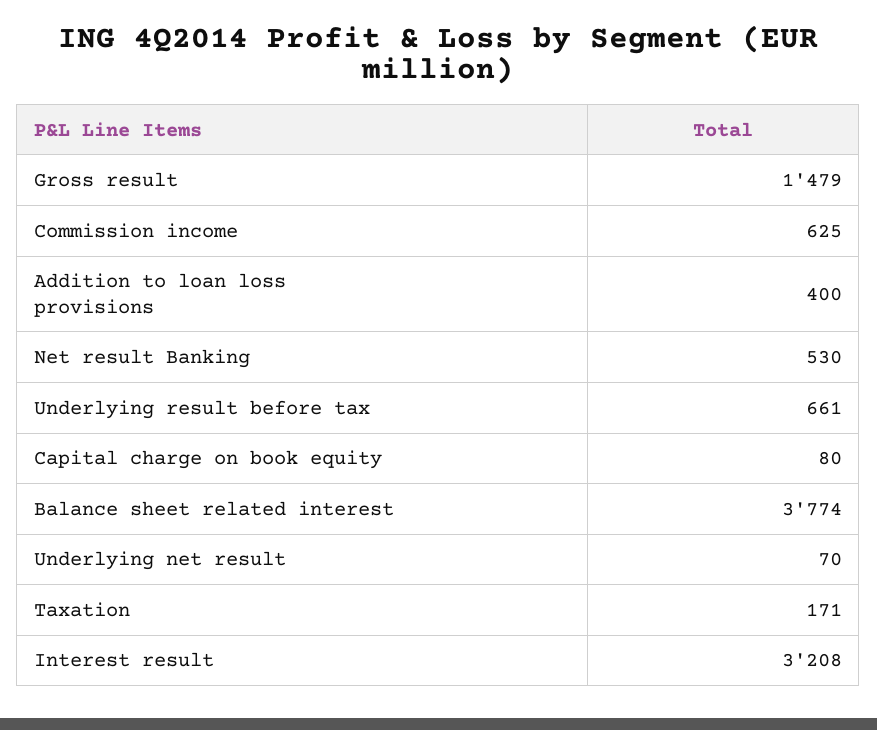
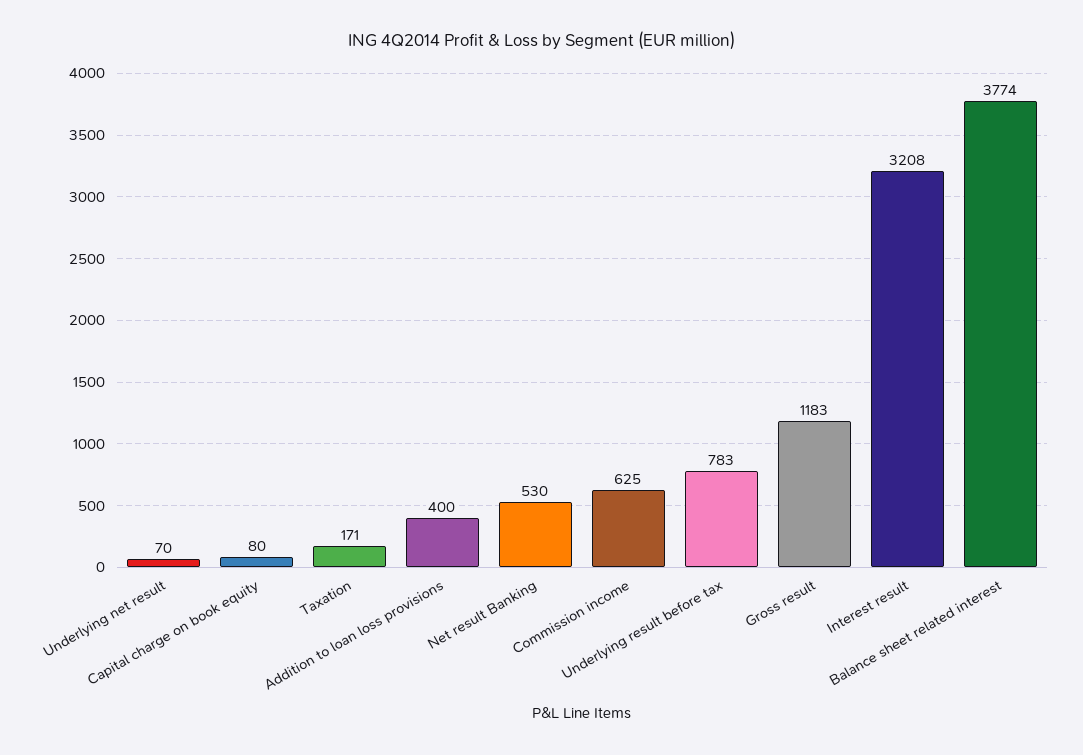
Gross result: 1479 -> 1183
Underlying result before tax: 661 -> 783

